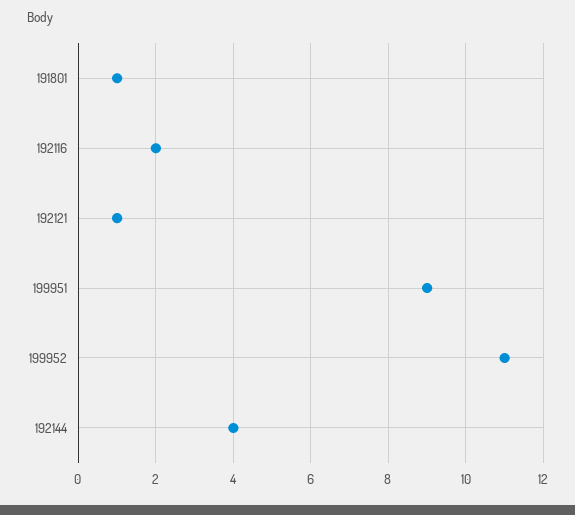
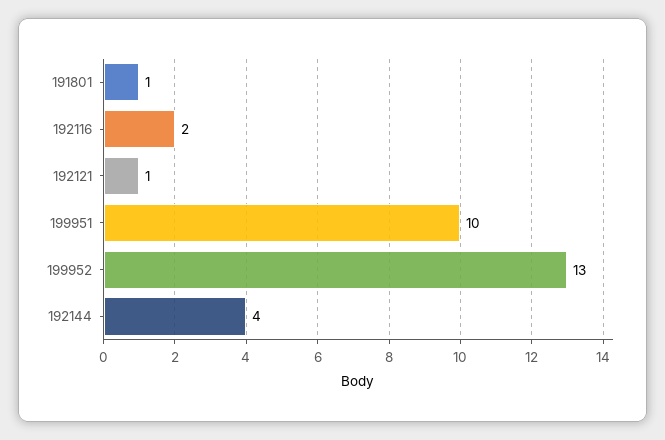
199951: 9 -> 10
199952: 11 -> 13

